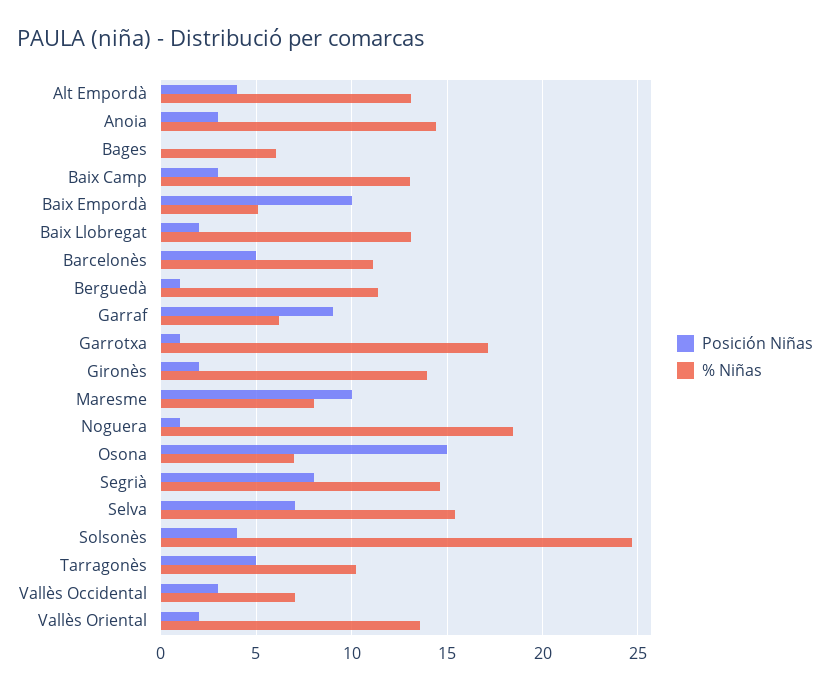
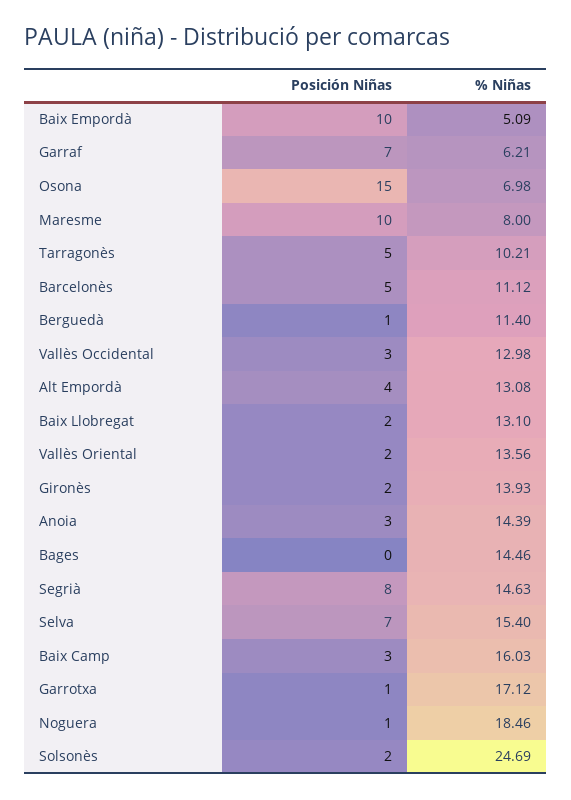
% Niñas, Bages: 6 -> 14.46
% Niñas, Baix Camp: 13 -> 16.03
Posición Niñas, Garraf: 9 -> 7
Posición Niñas, Solsonès: 4 -> 2
% Niñas, Vallès Occidental: 7 -> 12.98

